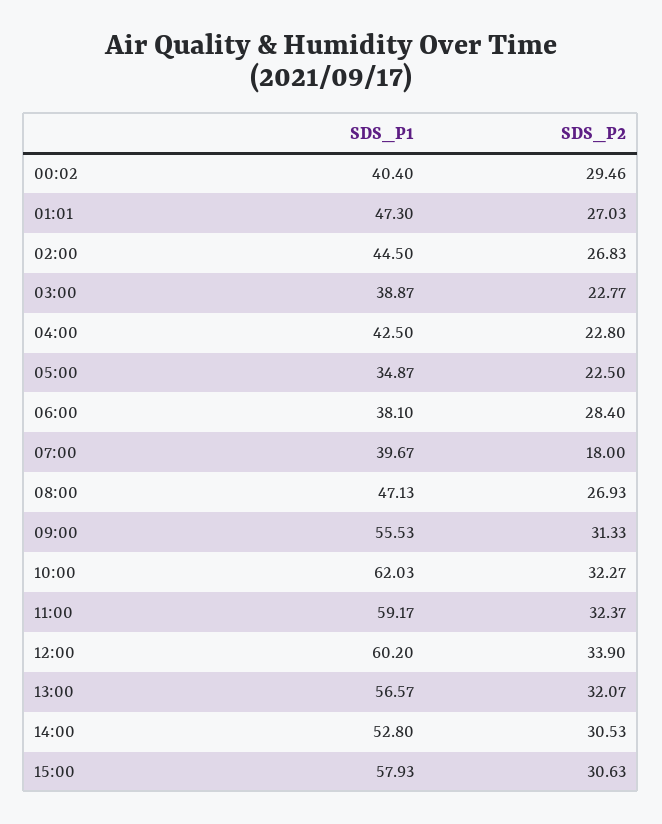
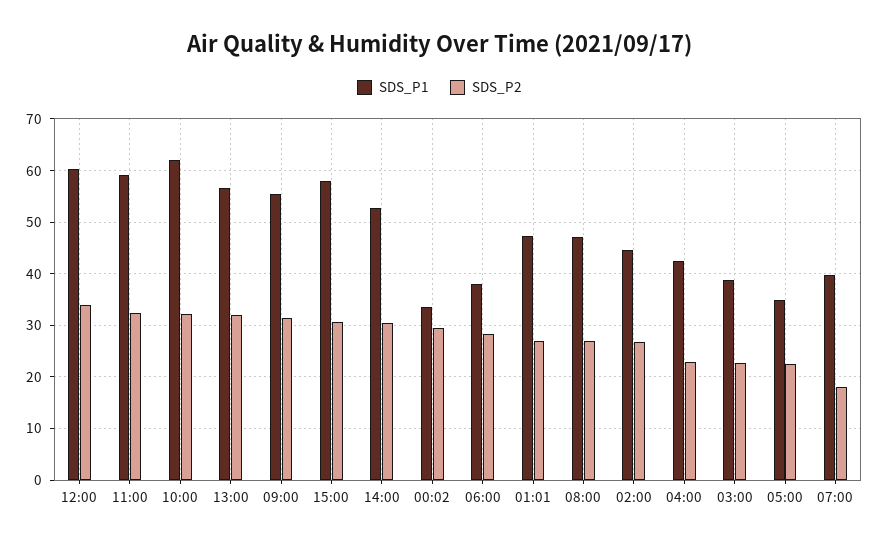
SDS_P1, 00:02: 40.4 -> 34

